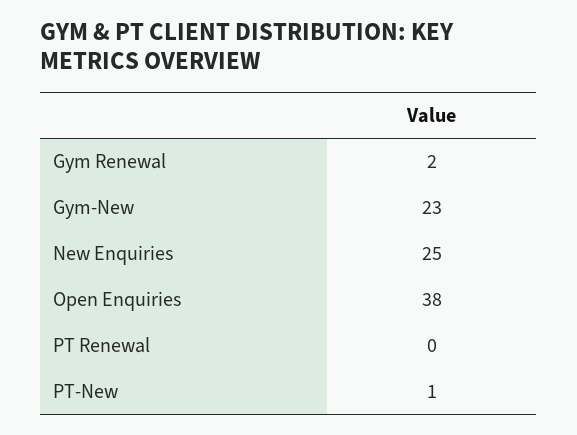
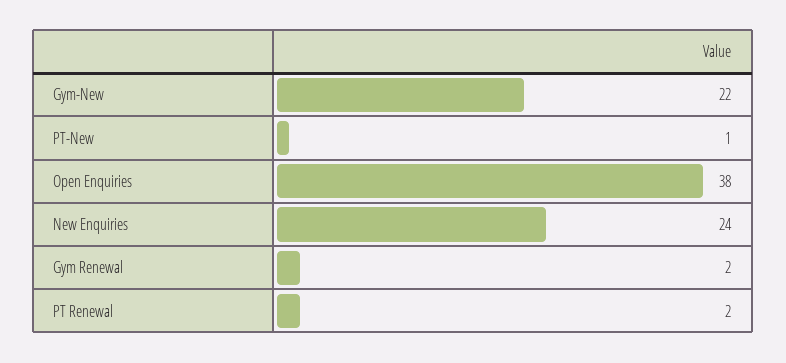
Gym-New: 23 -> 22
New Enquiries: 25 -> 24
PT Renewal: 0 -> 2

